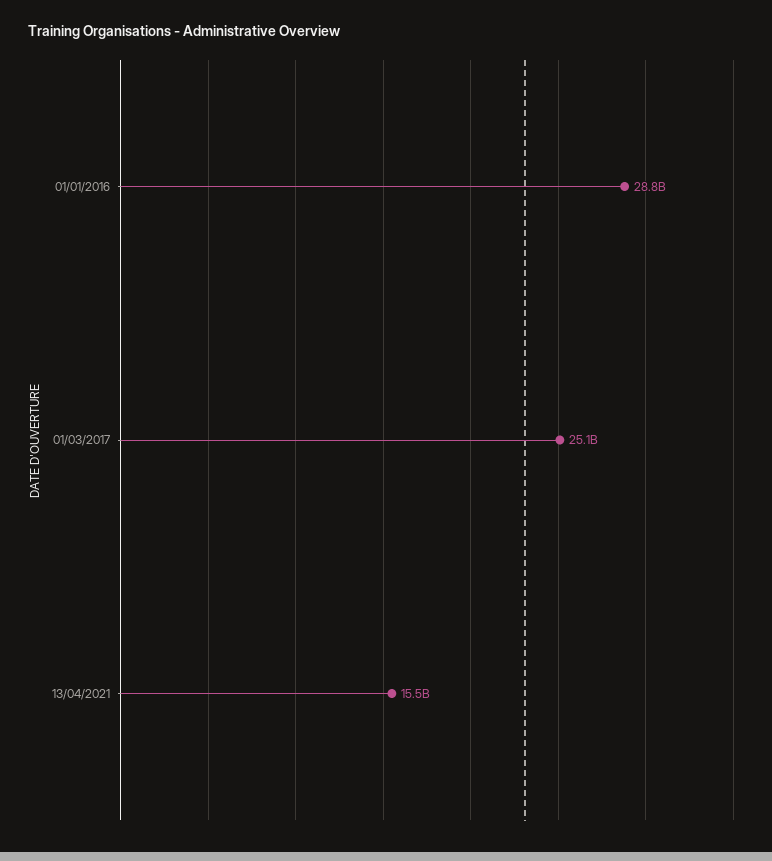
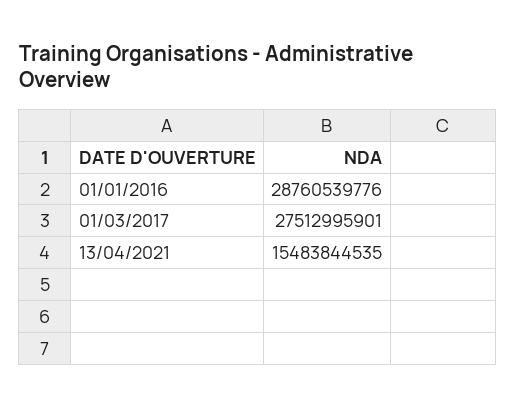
01/03/2017: 25100000000 -> 27512995901

